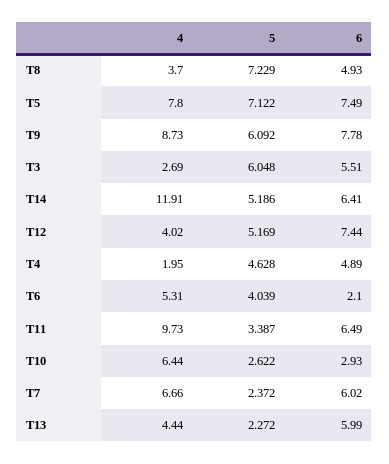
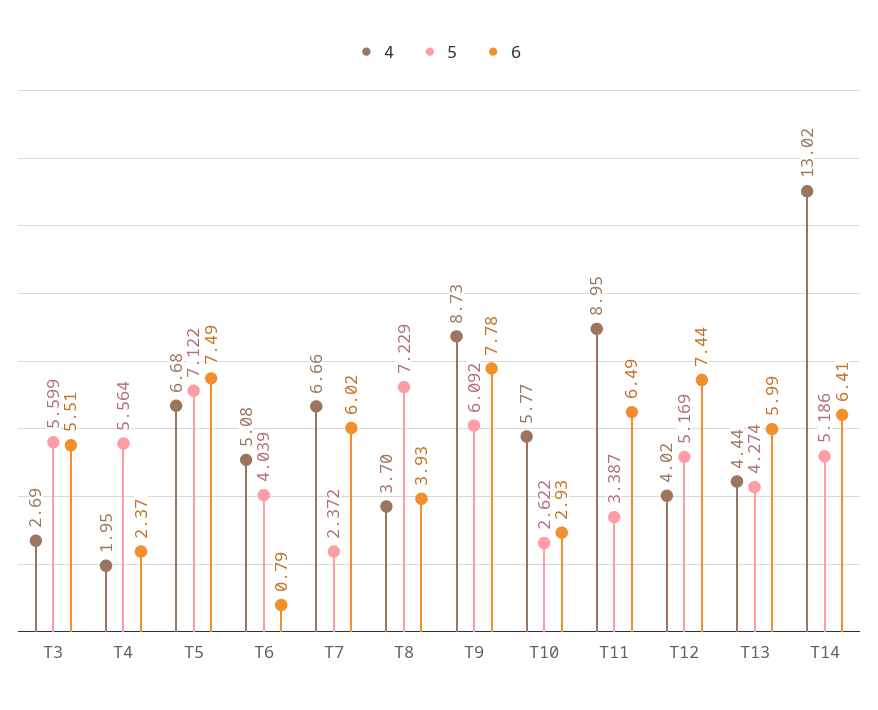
6, T8: 4.93 -> 3.93
4, T5: 7.8 -> 6.68
5, T3: 6.048 -> 5.599
4, T14: 11.91 -> 13.02
5, T4: 4.628 -> 5.564
6, T4: 4.89 -> 2.37
4, T6: 5.31 -> 5.08
6, T6: 2.1 -> 0.79
4, T11: 9.73 -> 8.95
4, T10: 6.44 -> 5.77
5, T13: 2.272 -> 4.274

